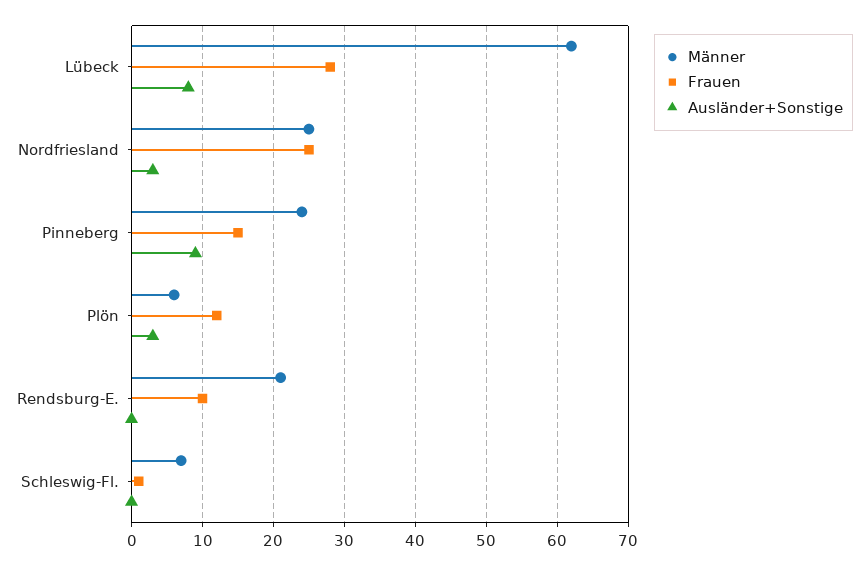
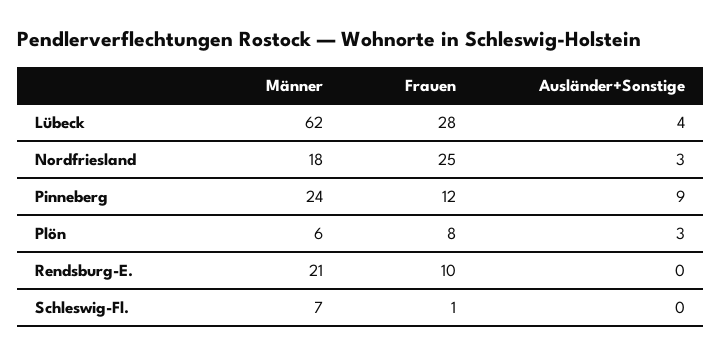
Ausländer+Sonstige, Lübeck: 8 -> 4
Männer, Nordfriesland: 25 -> 18
Frauen, Pinneberg: 15 -> 12
Frauen, Plön: 12 -> 8

